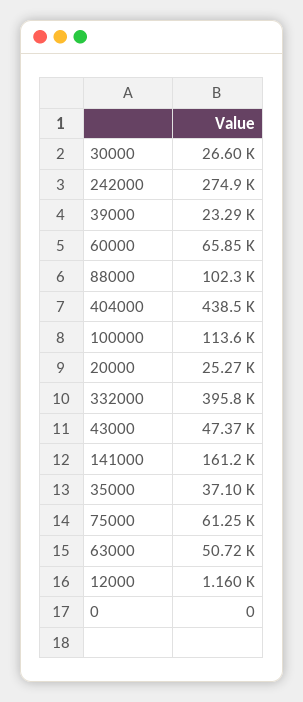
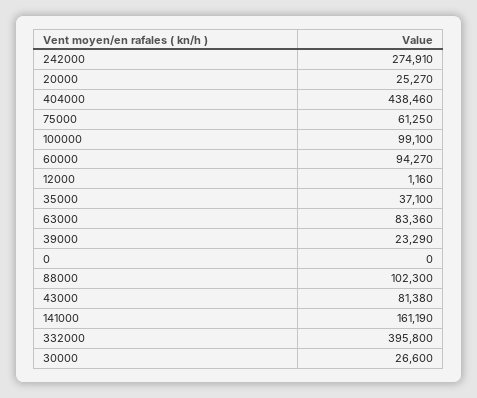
60000: 65850 -> 94270
100000: 113600 -> 99100
43000: 47370 -> 81380
63000: 50720 -> 83360

